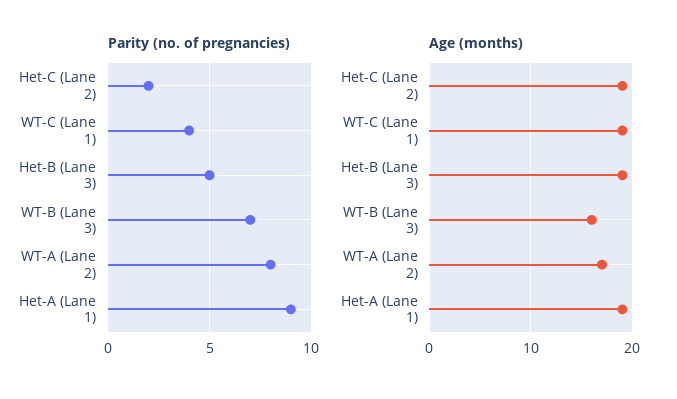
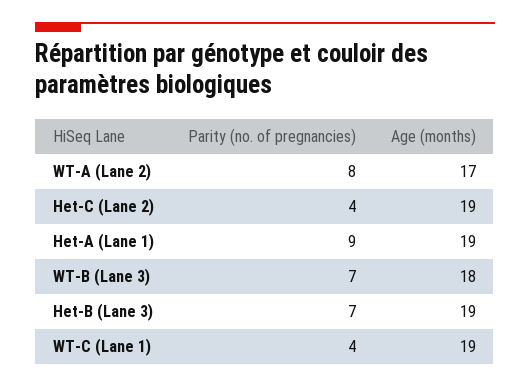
Parity (no. of pregnancies), Het-C (Lane 2): 2 -> 4
Parity (no. of pregnancies), Het-B (Lane 3): 5 -> 7
Age (months), WT-B (Lane 3): 16 -> 18

